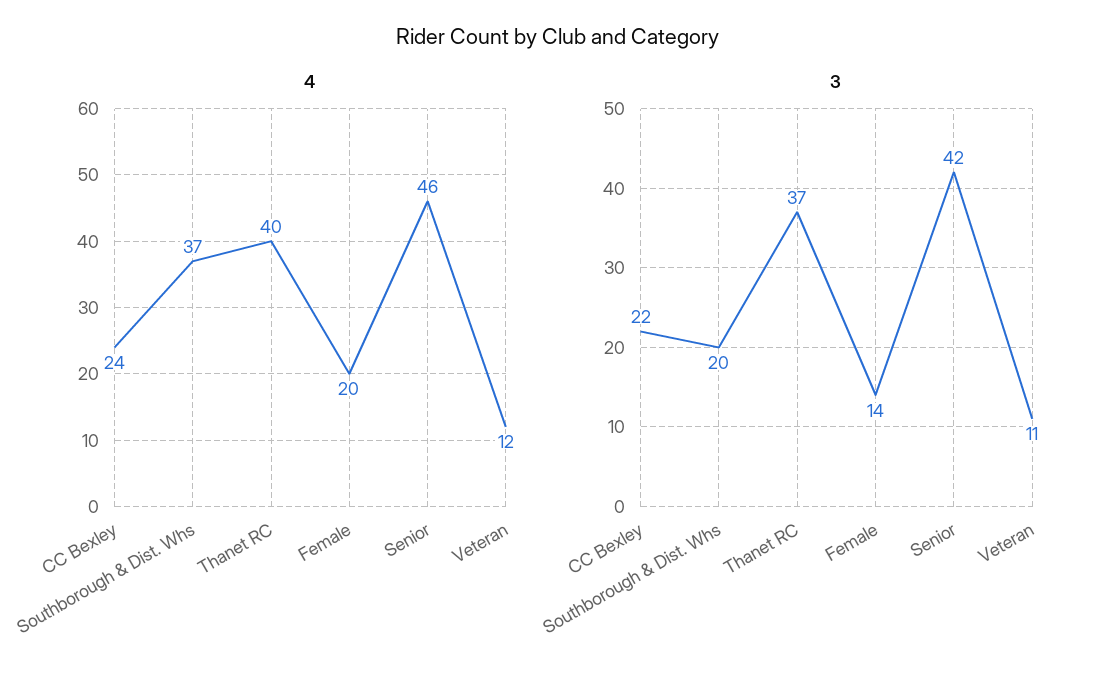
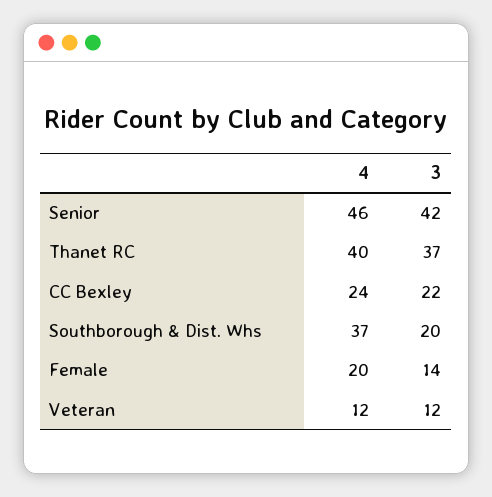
3, Veteran: 11 -> 12

